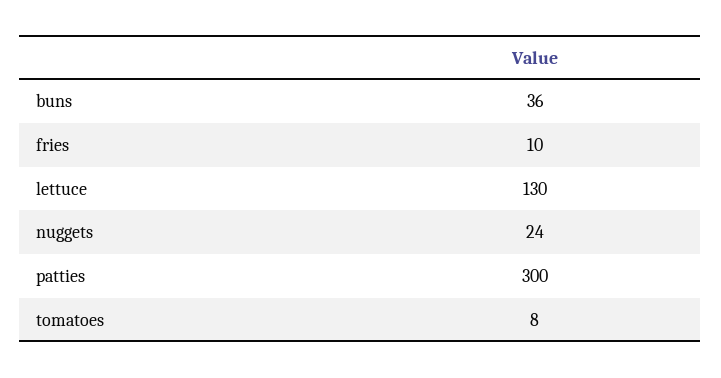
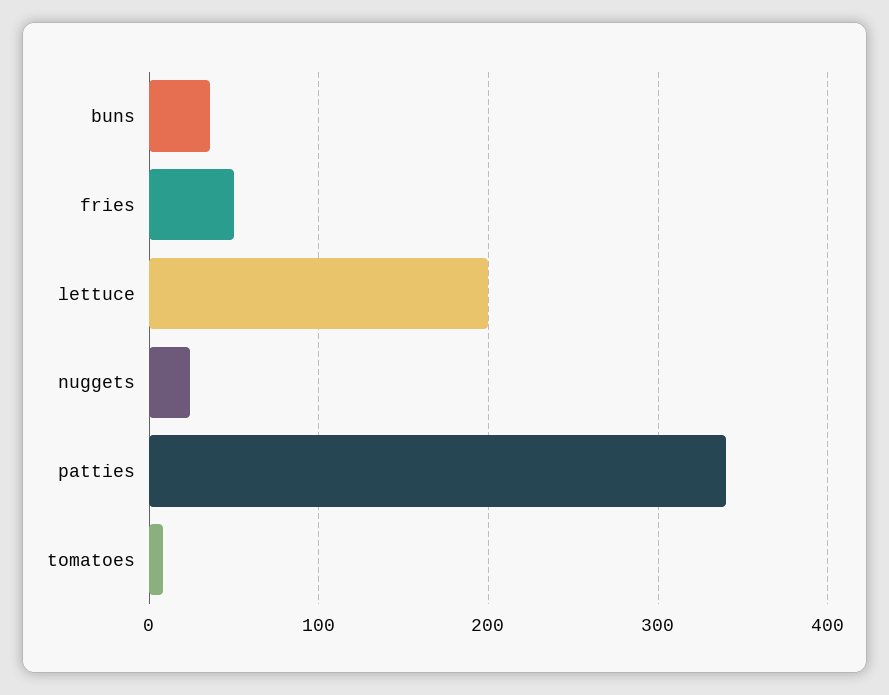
fries: 10 -> 50
lettuce: 130 -> 200
patties: 300 -> 340

